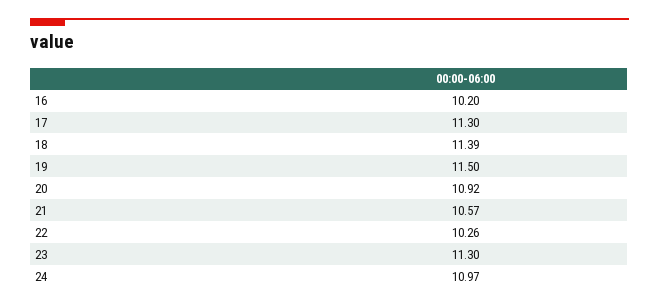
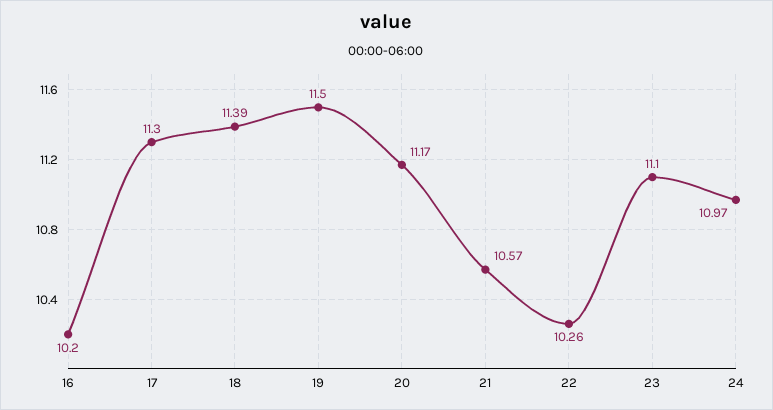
20: 10.92 -> 11.17
23: 11.3 -> 11.1

